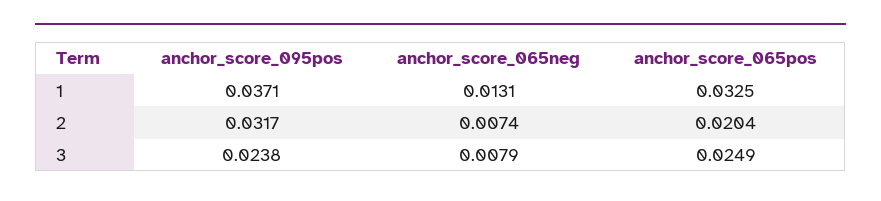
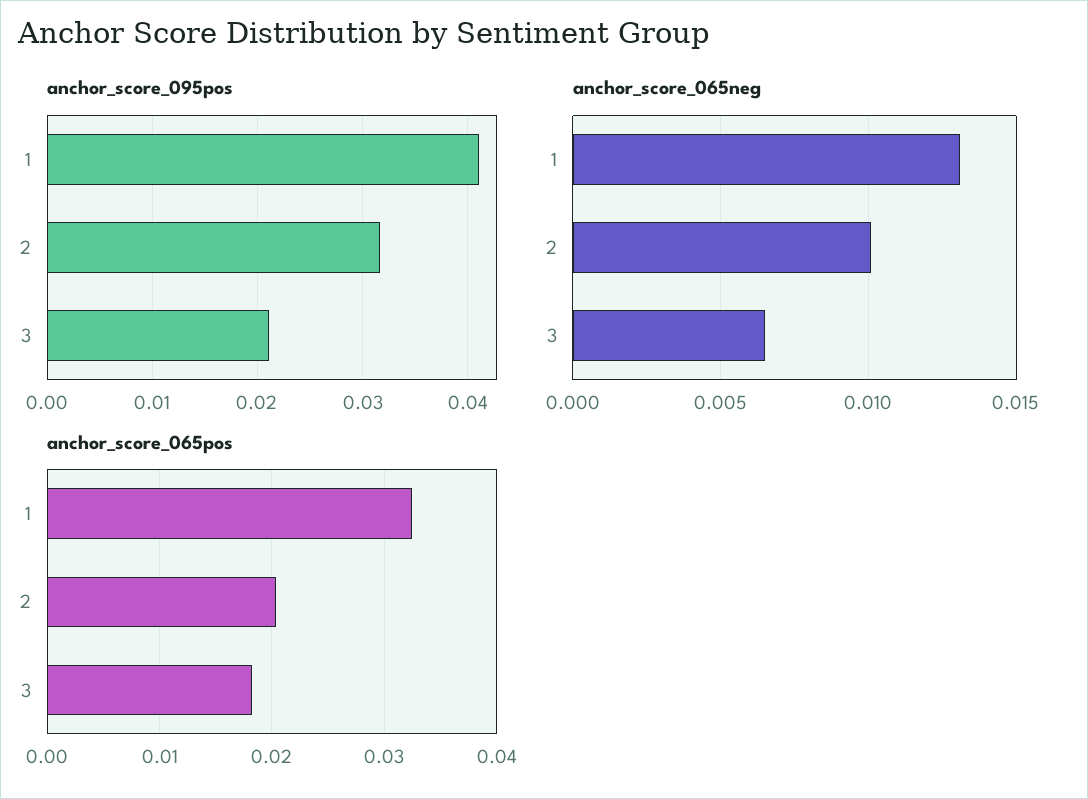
anchor_score_095pos, 1: 0.0371 -> 0.041
anchor_score_065neg, 2: 0.0074 -> 0.01
anchor_score_095pos, 3: 0.0238 -> 0.021
anchor_score_065neg, 3: 0.0079 -> 0.0065
anchor_score_065pos, 3: 0.0249 -> 0.018

